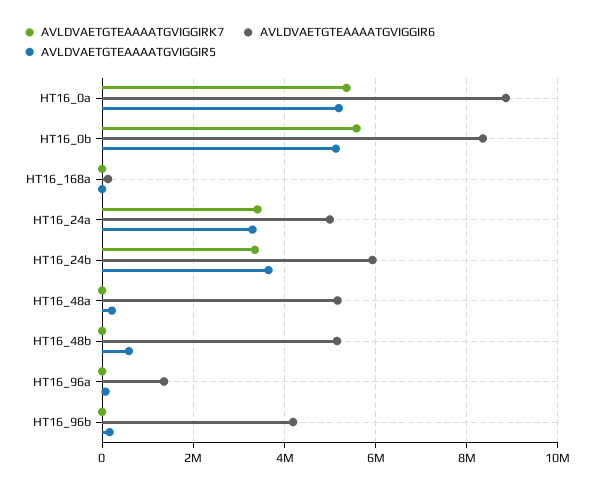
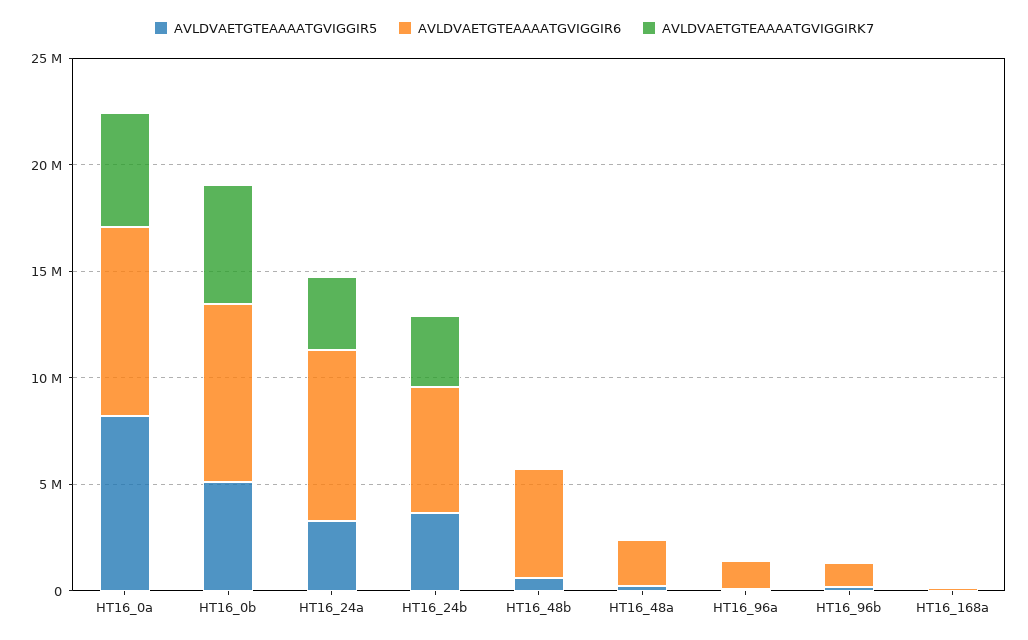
AVLDVAETGTEAAAATGVIGGIR5, HT16_0a: 5200000 -> 8000000
AVLDVAETGTEAAAATGVIGGIR6, HT16_24a: 5000000 -> 8000000
AVLDVAETGTEAAAATGVIGGIR6, HT16_48a: 5200000 -> 2000000
AVLDVAETGTEAAAATGVIGGIR6, HT16_96b: 4200000 -> 1000000

